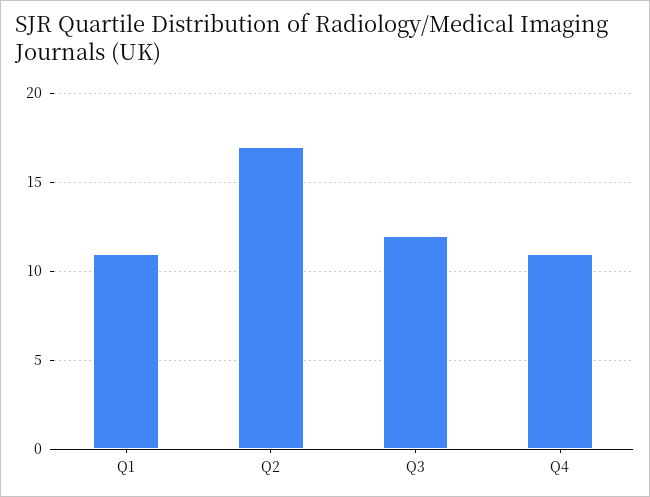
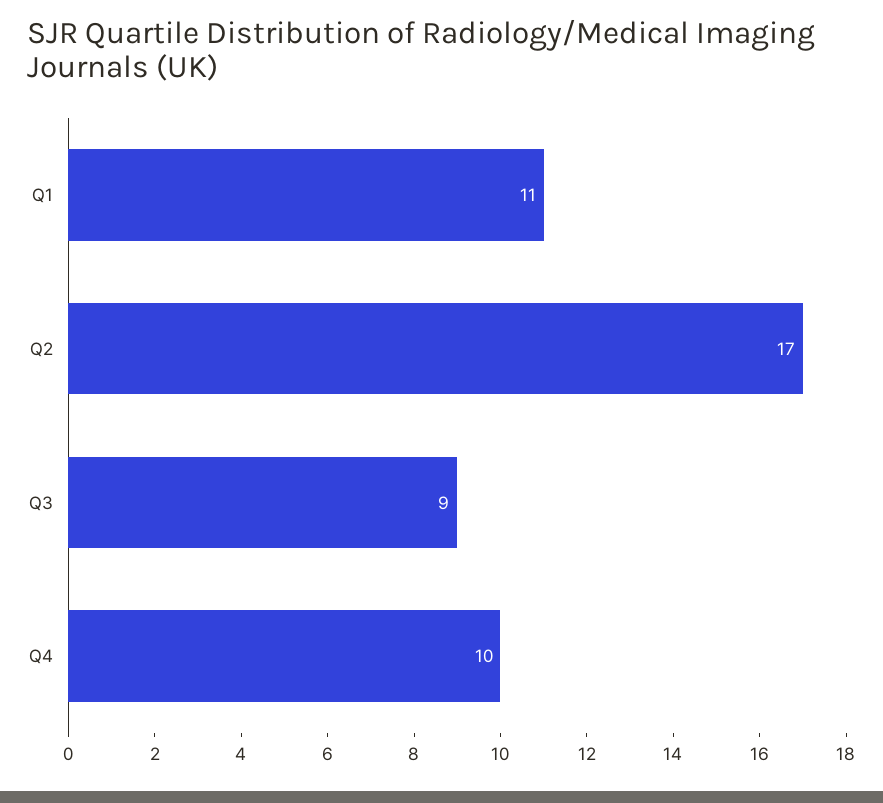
Q3: 12 -> 9
Q4: 11 -> 10

